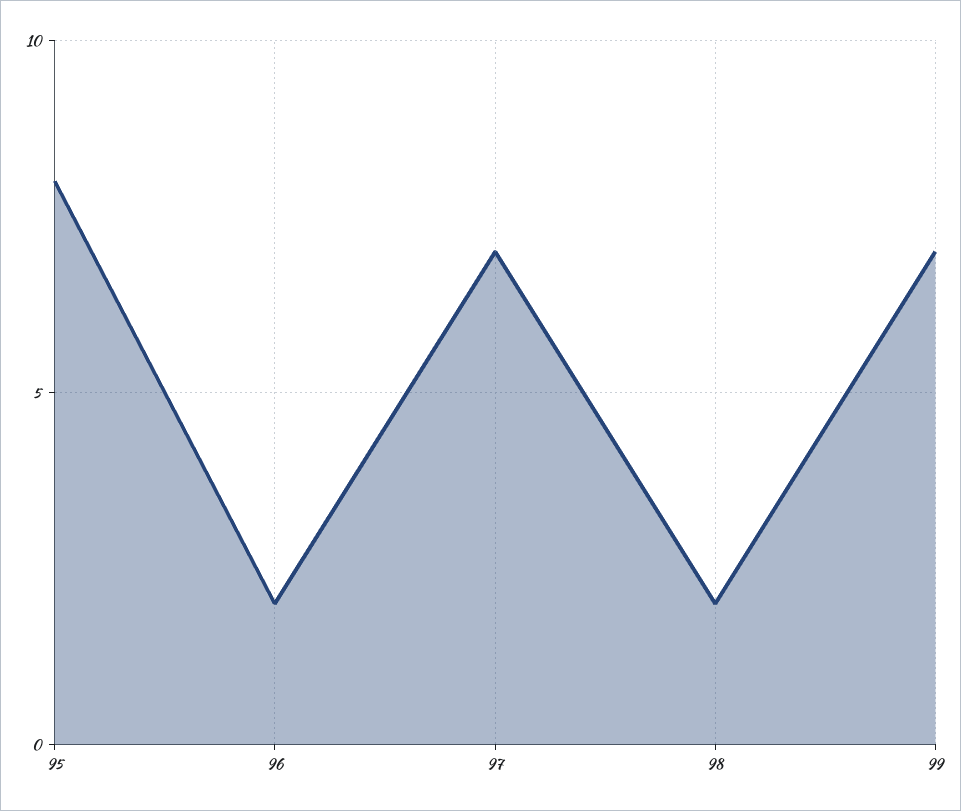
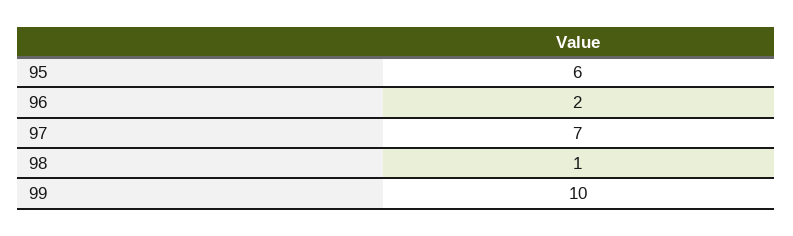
95: 8 -> 6
98: 2 -> 1
99: 7 -> 10

